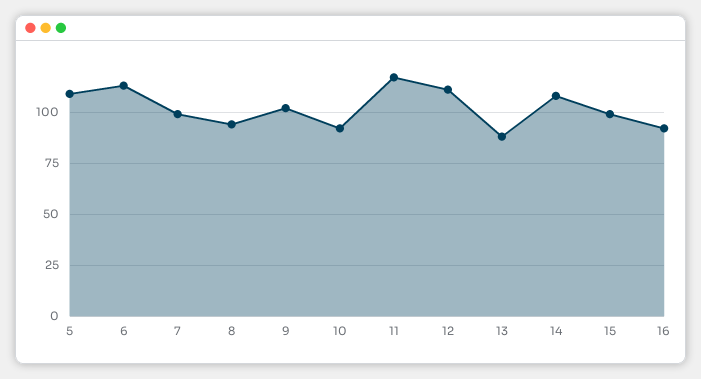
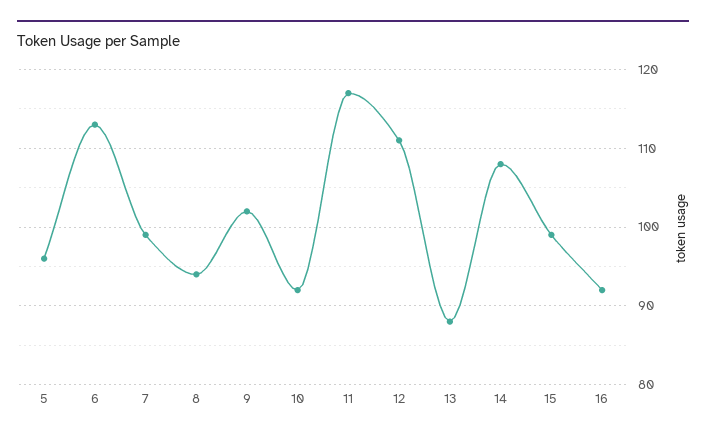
5: 110 -> 96

